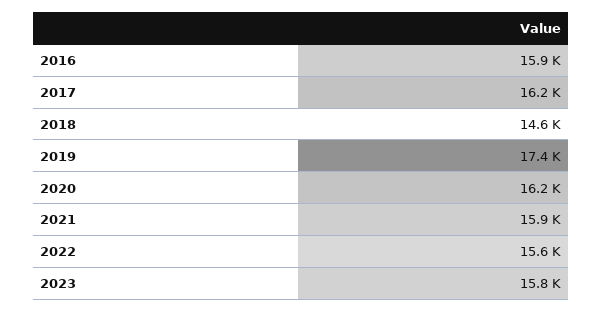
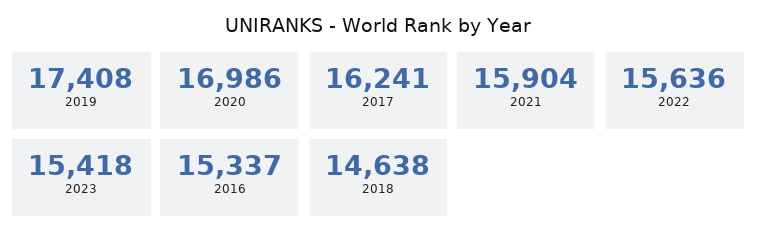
2016: 15900 -> 15337
2020: 16200 -> 16986
2023: 15800 -> 15418

